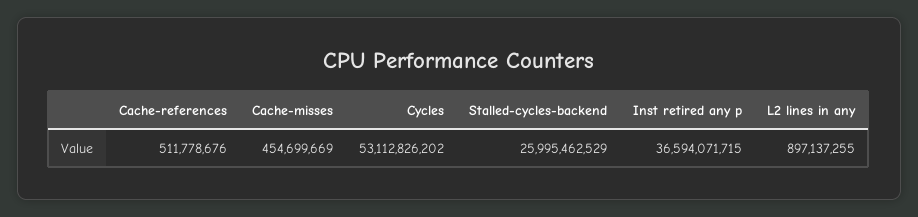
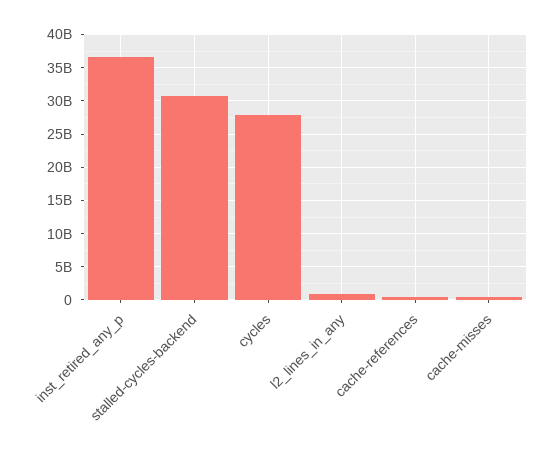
Cycles: 53112826202 -> 28000000000
Stalled-cycles-backend: 25995462529 -> 31000000000

